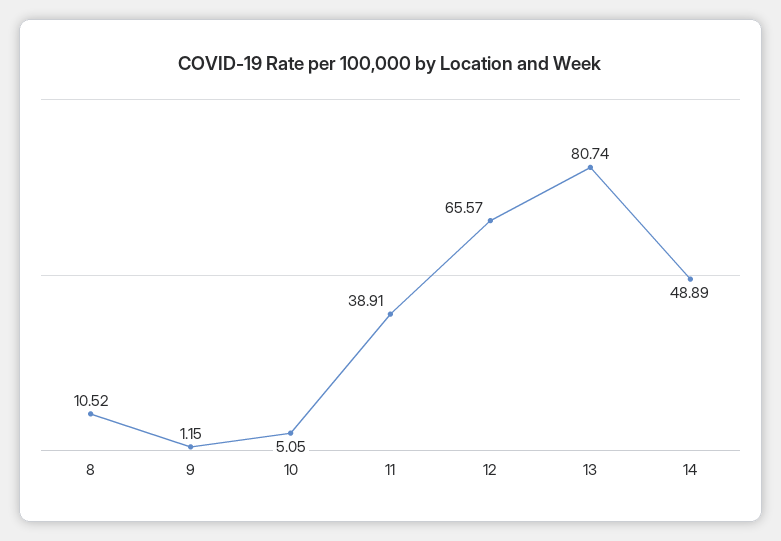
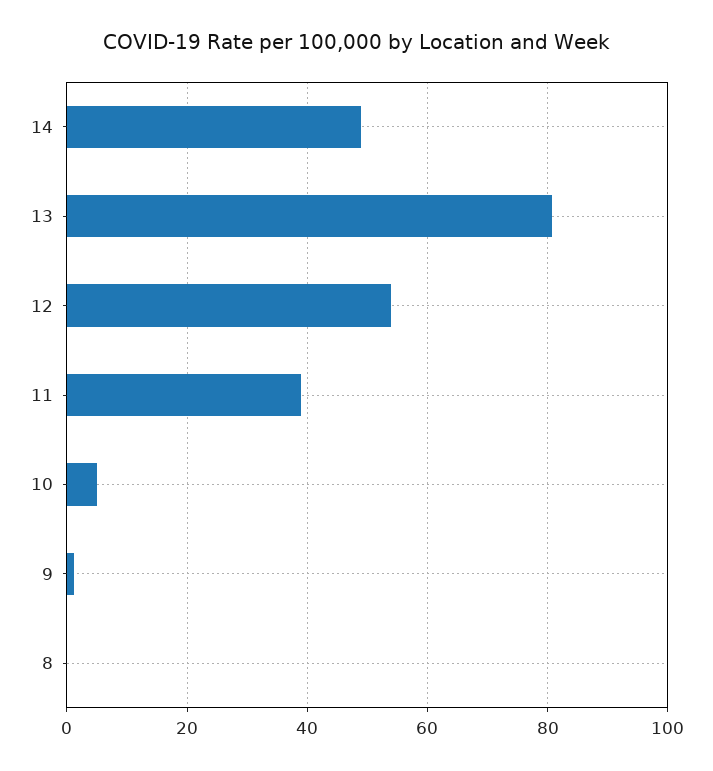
8: 10.52 -> 0
12: 65.57 -> 54

